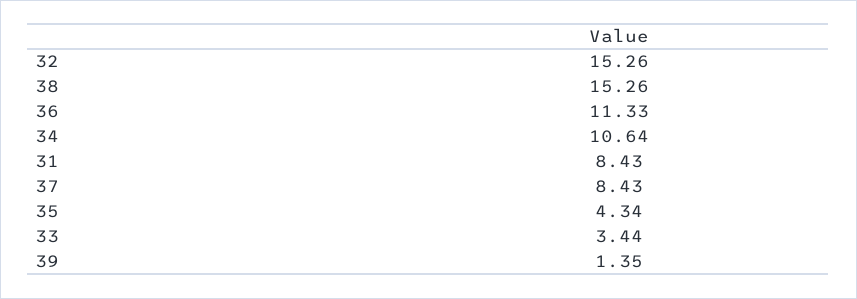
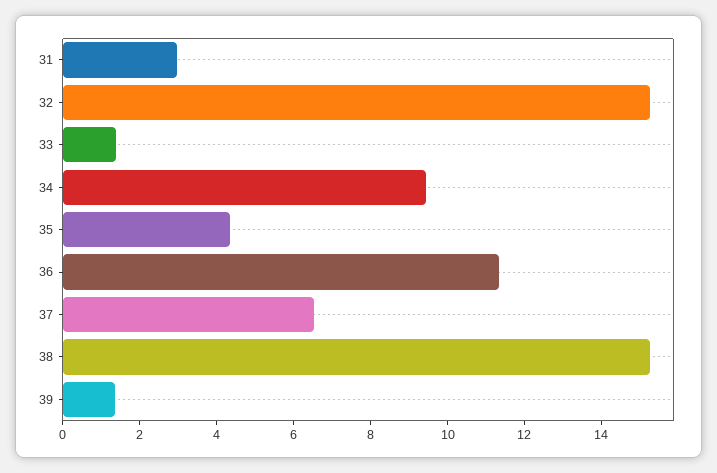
34: 10.64 -> 9.5
31: 8.43 -> 3
37: 8.43 -> 6.5
33: 3.44 -> 1.5

